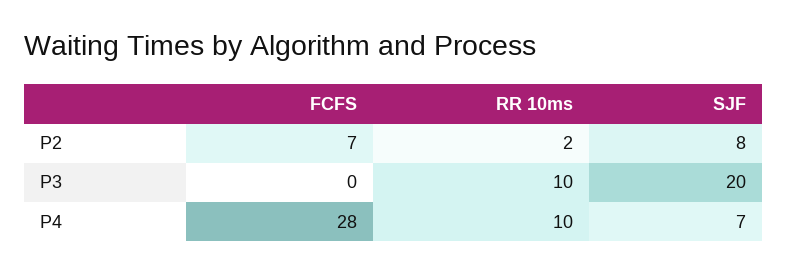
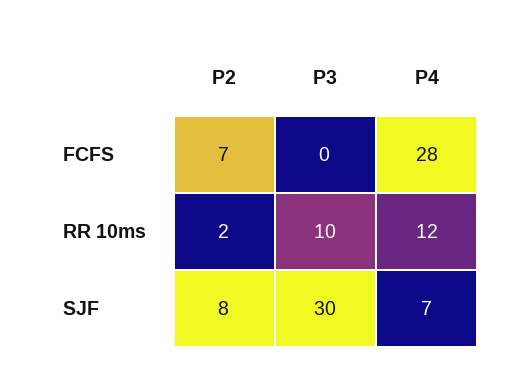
SJF, P3: 20 -> 30
RR 10ms, P4: 10 -> 12

